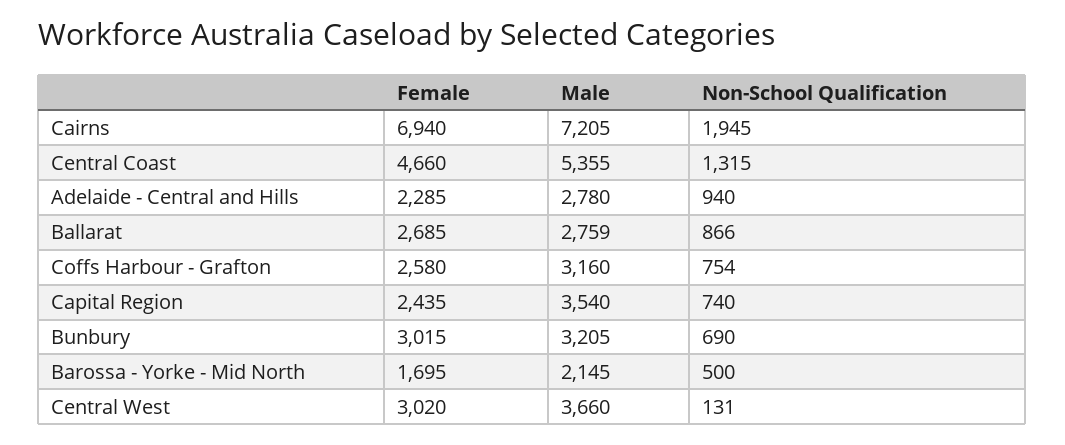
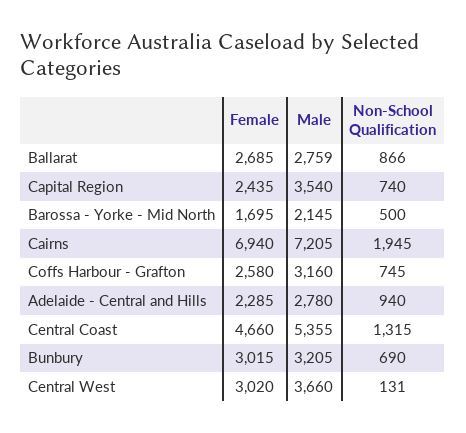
Non-School Qualification, Coffs Harbour - Grafton: 754 -> 745

